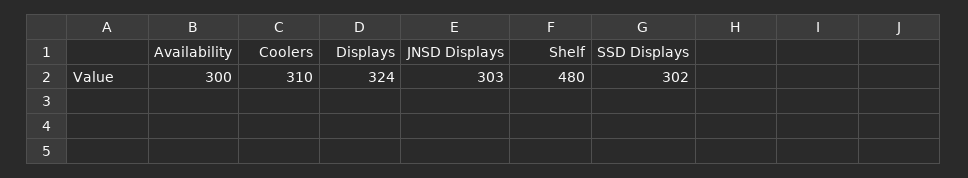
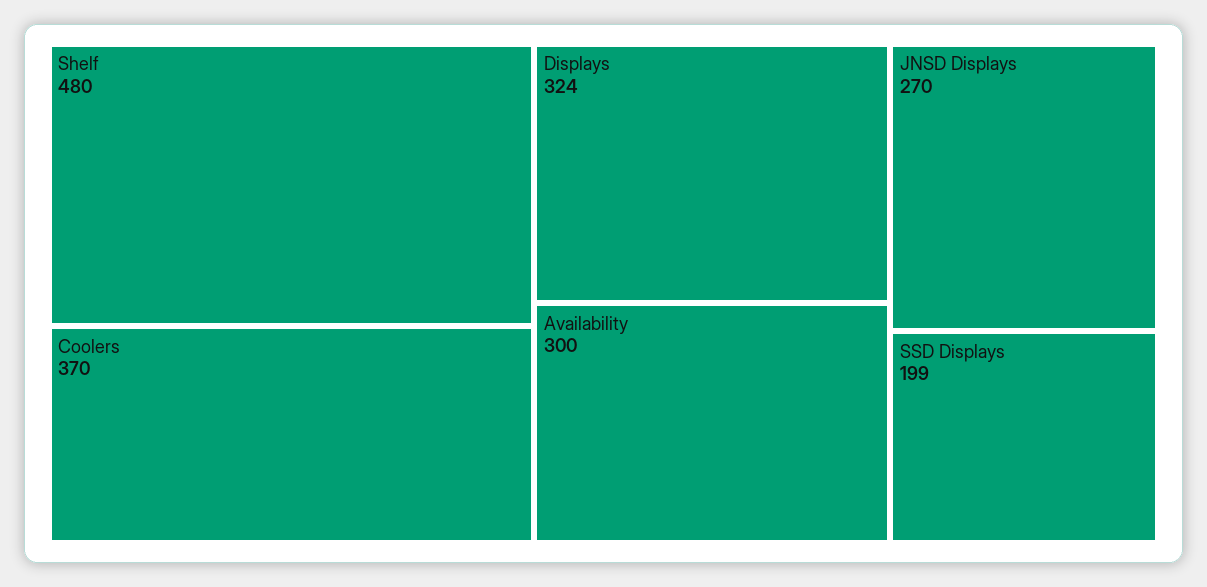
Coolers: 310 -> 370
JNSD Displays: 303 -> 270
SSD Displays: 302 -> 199

